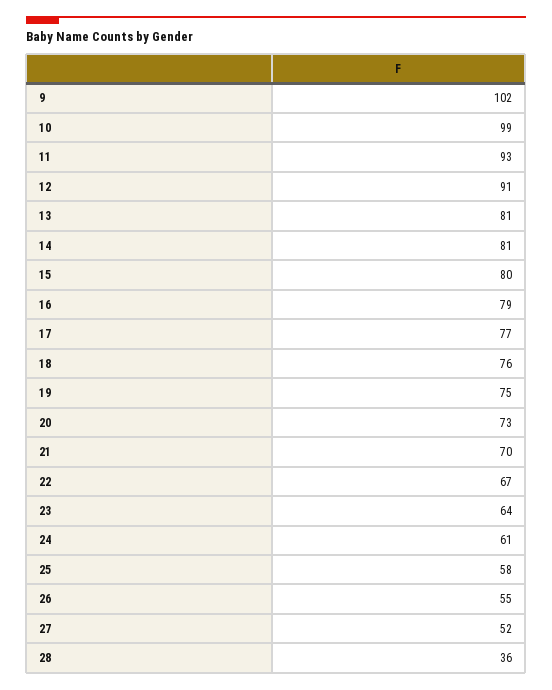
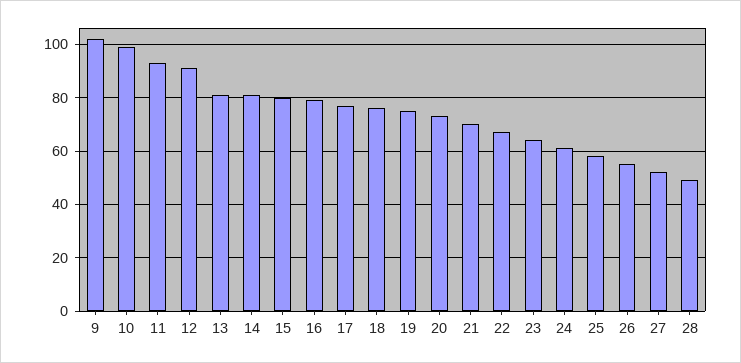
28: 36 -> 50

